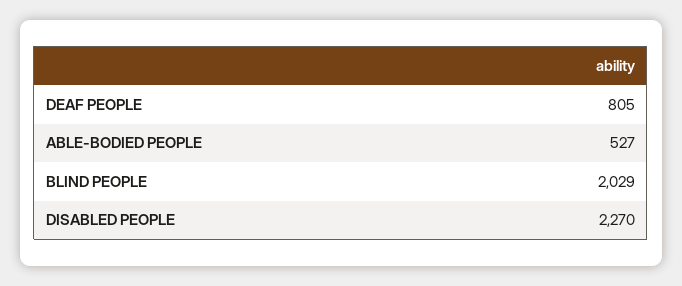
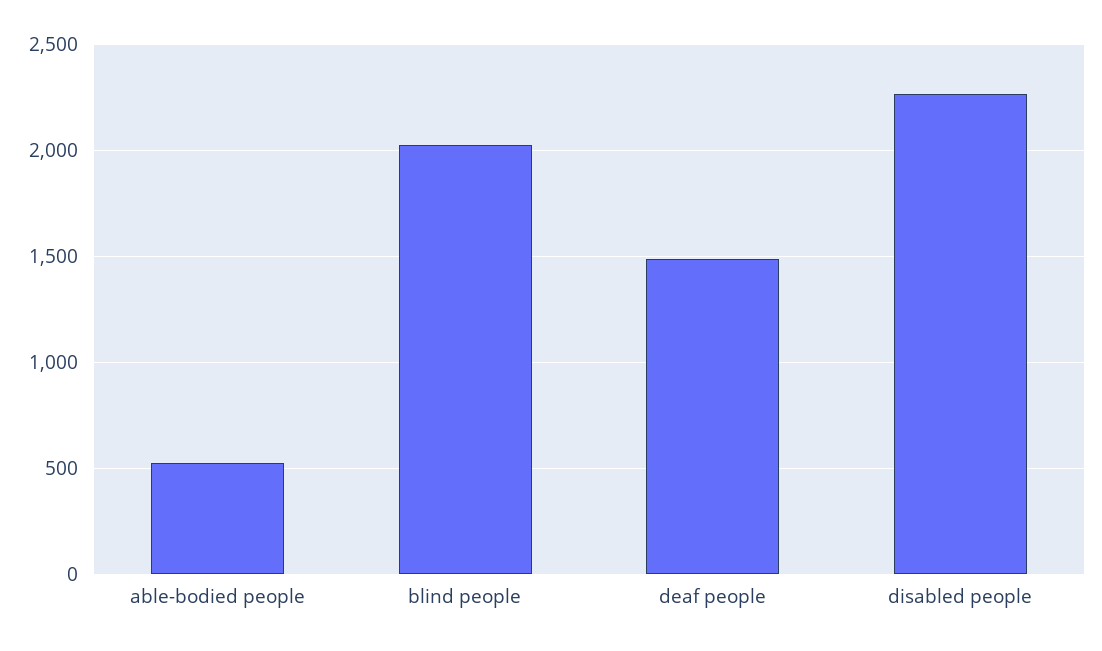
DEAF PEOPLE: 805 -> 1500

